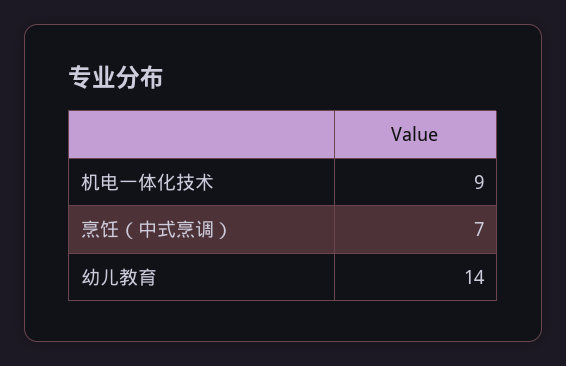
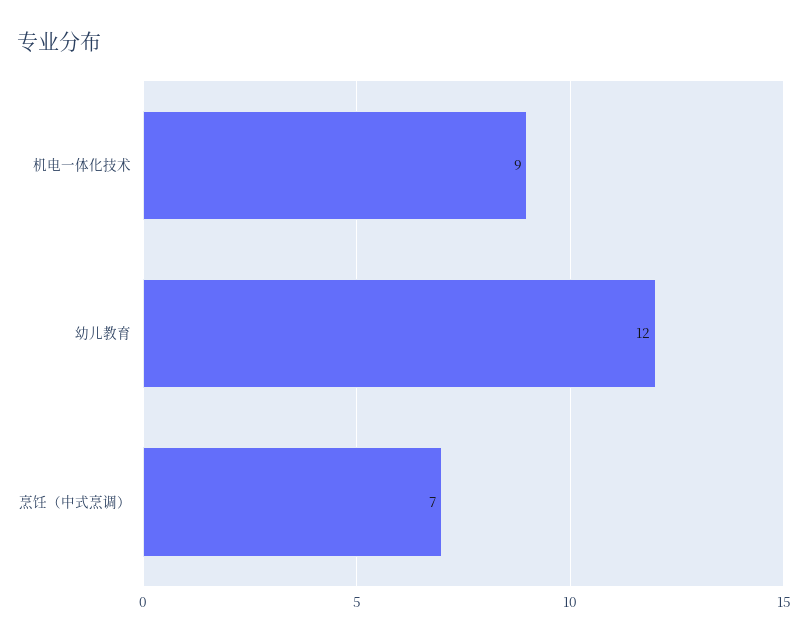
幼儿教育: 14 -> 12

